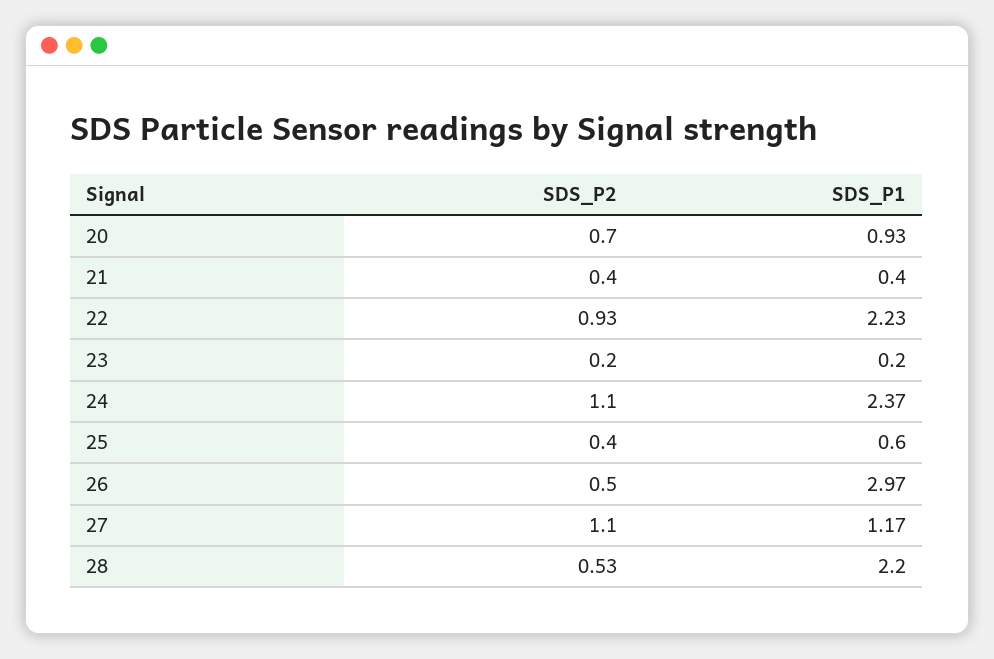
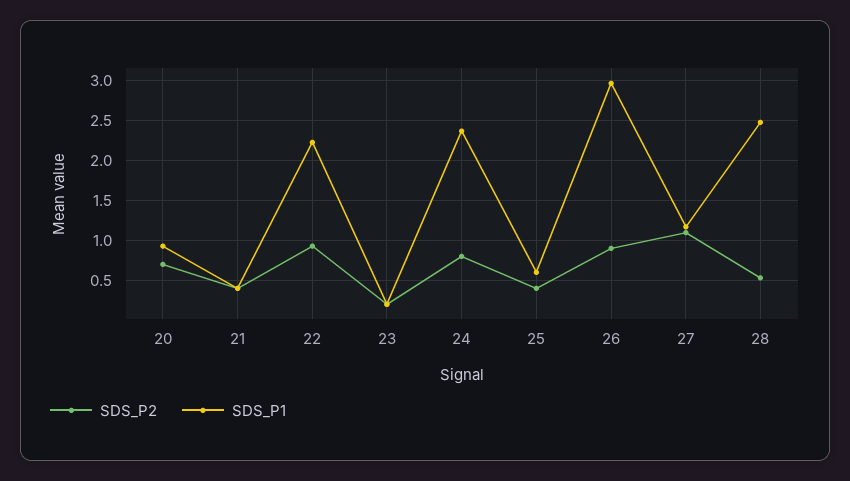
SDS_P2, 24: 1.1 -> 0.8
SDS_P2, 26: 0.5 -> 0.9
SDS_P1, 28: 2.2 -> 2.5

